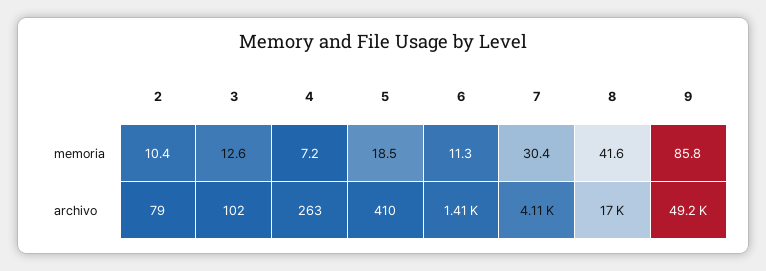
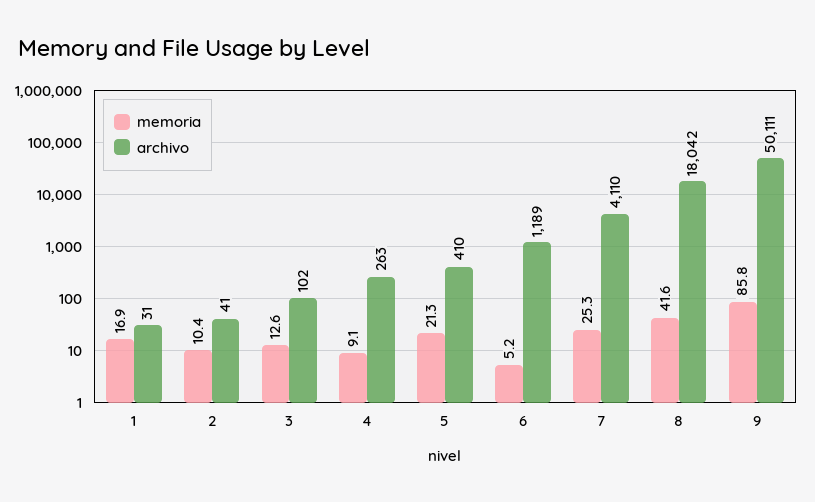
memoria, 4: 7.2 -> 9.1
memoria, 5: 18.5 -> 21.3
memoria, 6: 11.3 -> 5.2
memoria, 7: 30.4 -> 25.3
archivo, 2: 79 -> 41
archivo, 6: 1410 -> 1189
archivo, 8: 17000 -> 18042
archivo, 9: 49200 -> 50111
memoria, 1: none -> 16.9
archivo, 1: none -> 31

